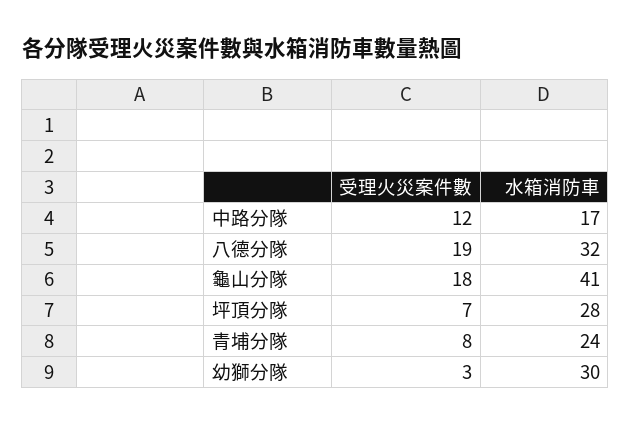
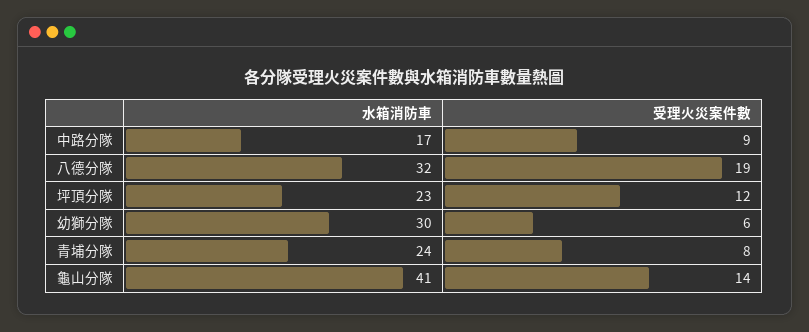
受理火災案件數, 中路分隊: 12 -> 9
受理火災案件數, 龜山分隊: 18 -> 14
受理火災案件數, 坪頂分隊: 7 -> 12
水箱消防車, 坪頂分隊: 28 -> 23
受理火災案件數, 幼獅分隊: 3 -> 6

